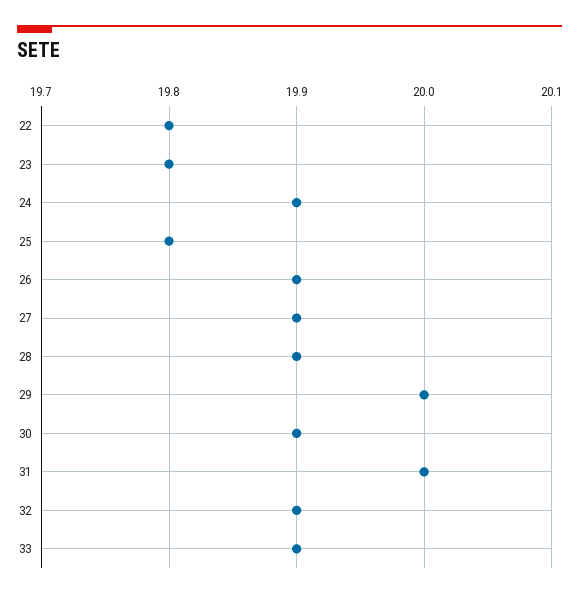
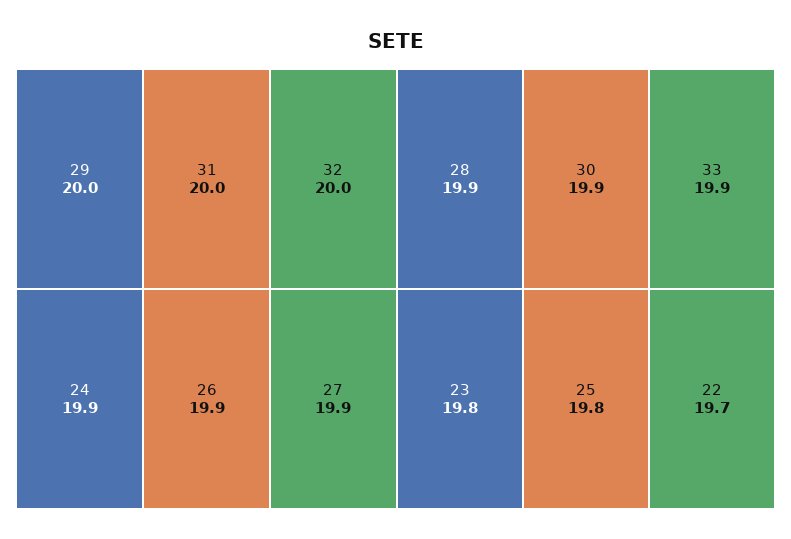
22: 19.8 -> 19.7
32: 19.9 -> 20

